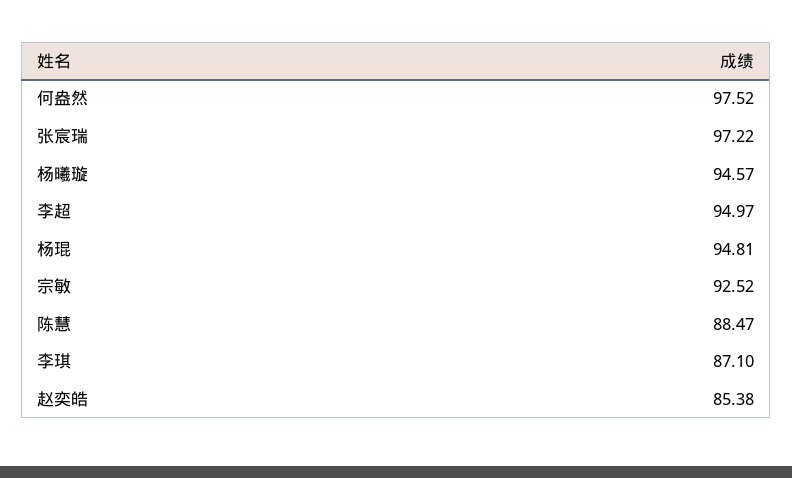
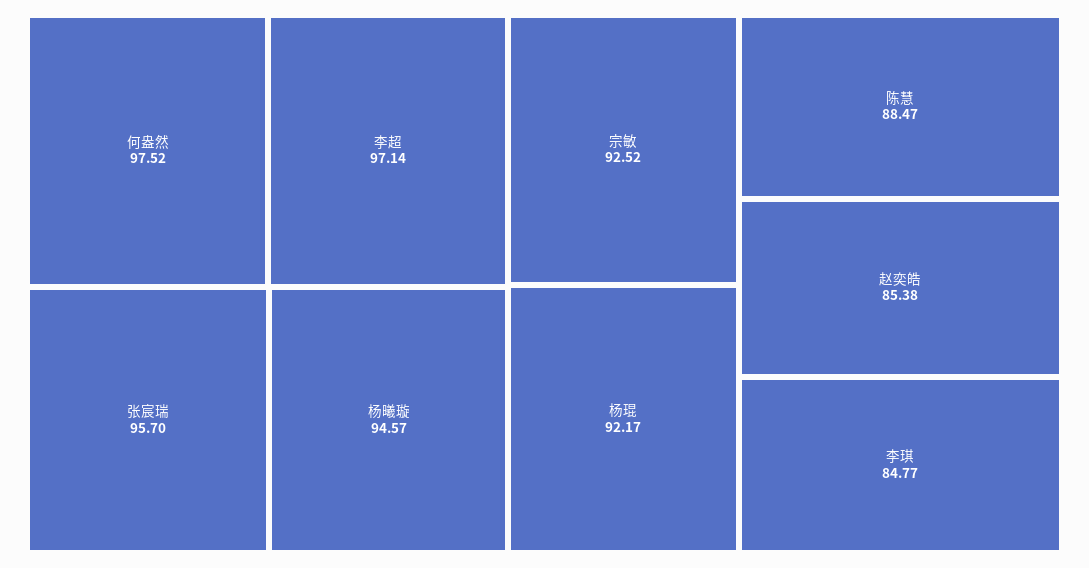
张宸瑞: 97.22 -> 95.7
李超: 94.97 -> 97.14
杨琨: 94.81 -> 92.17
李琪: 87.1 -> 84.77

